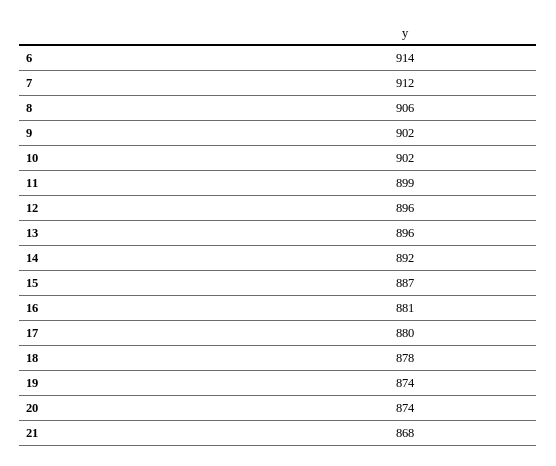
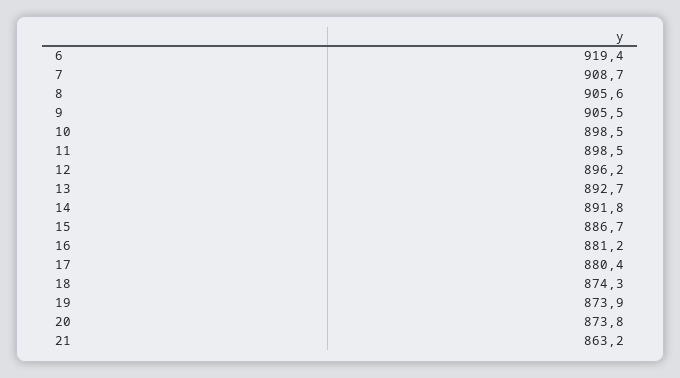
6: 914 -> 919.4
7: 912 -> 908.7
9: 902 -> 905.5
10: 902 -> 898.5
13: 896 -> 892.7
18: 878 -> 874.3
21: 868 -> 863.2

